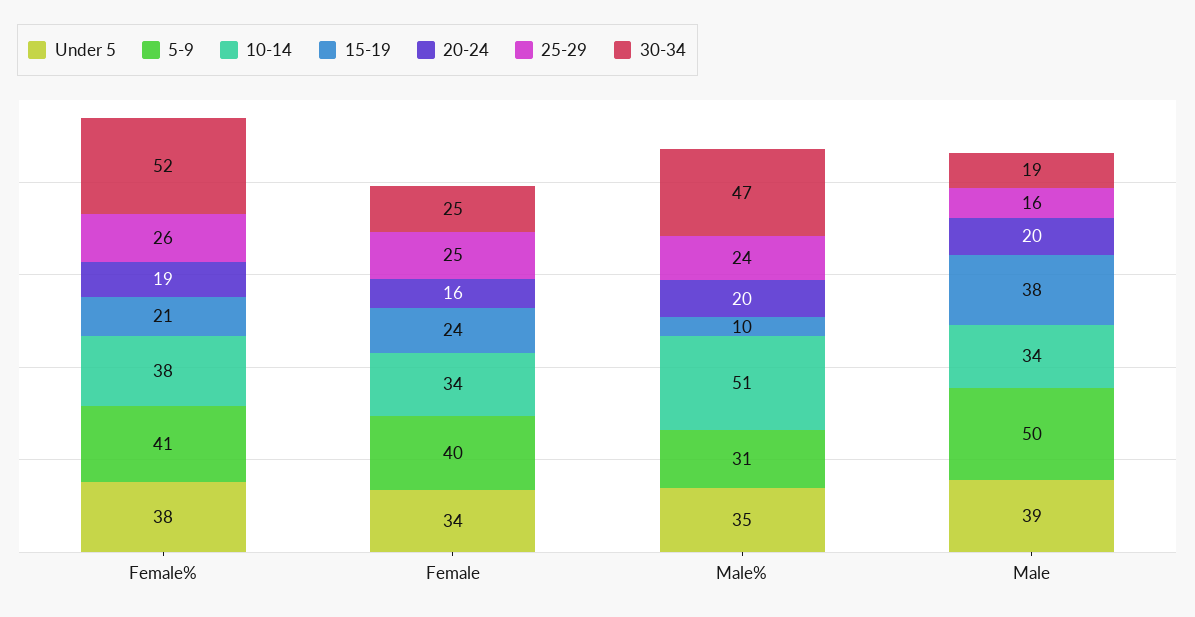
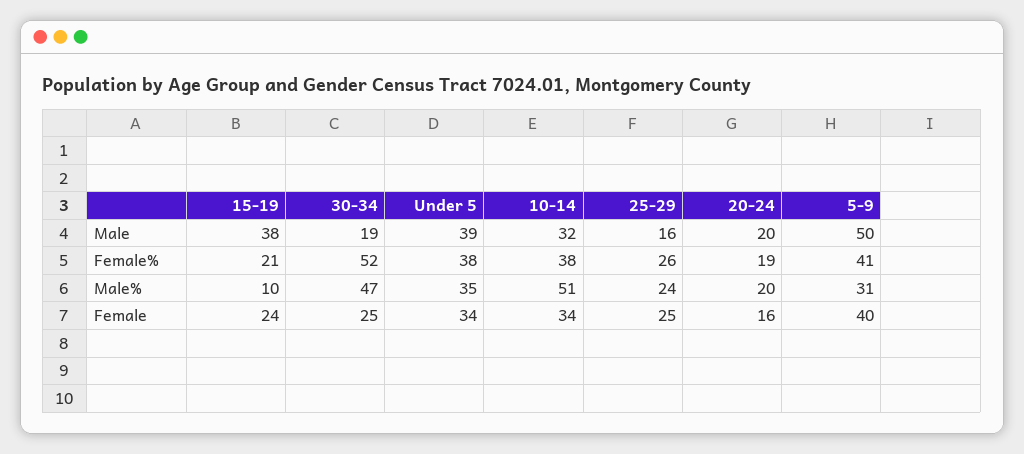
10-14, Male: 34 -> 32

